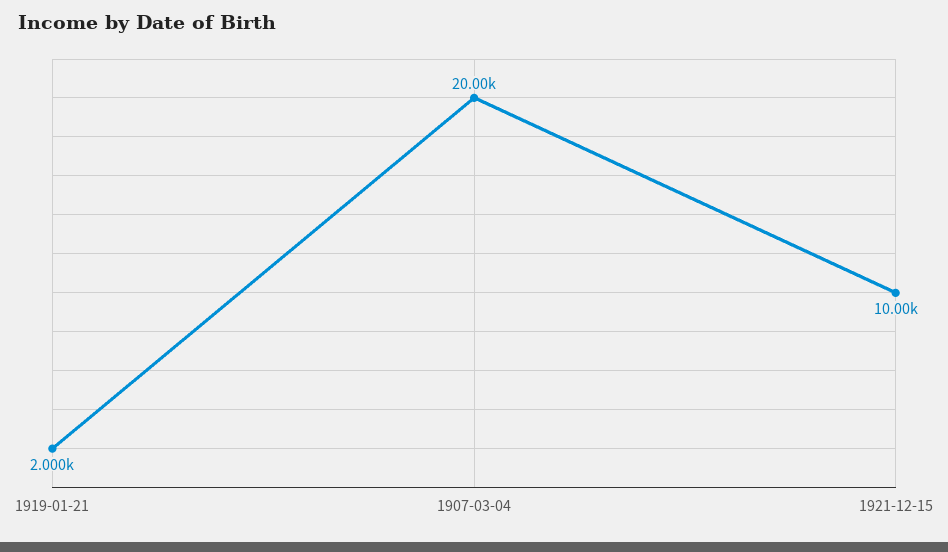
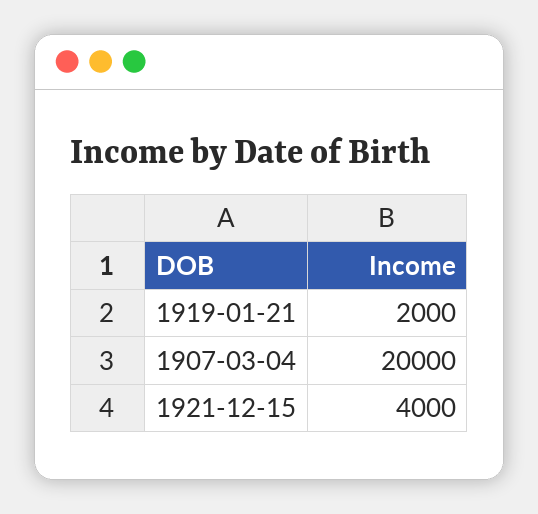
1921-12-15: 10000 -> 4000

